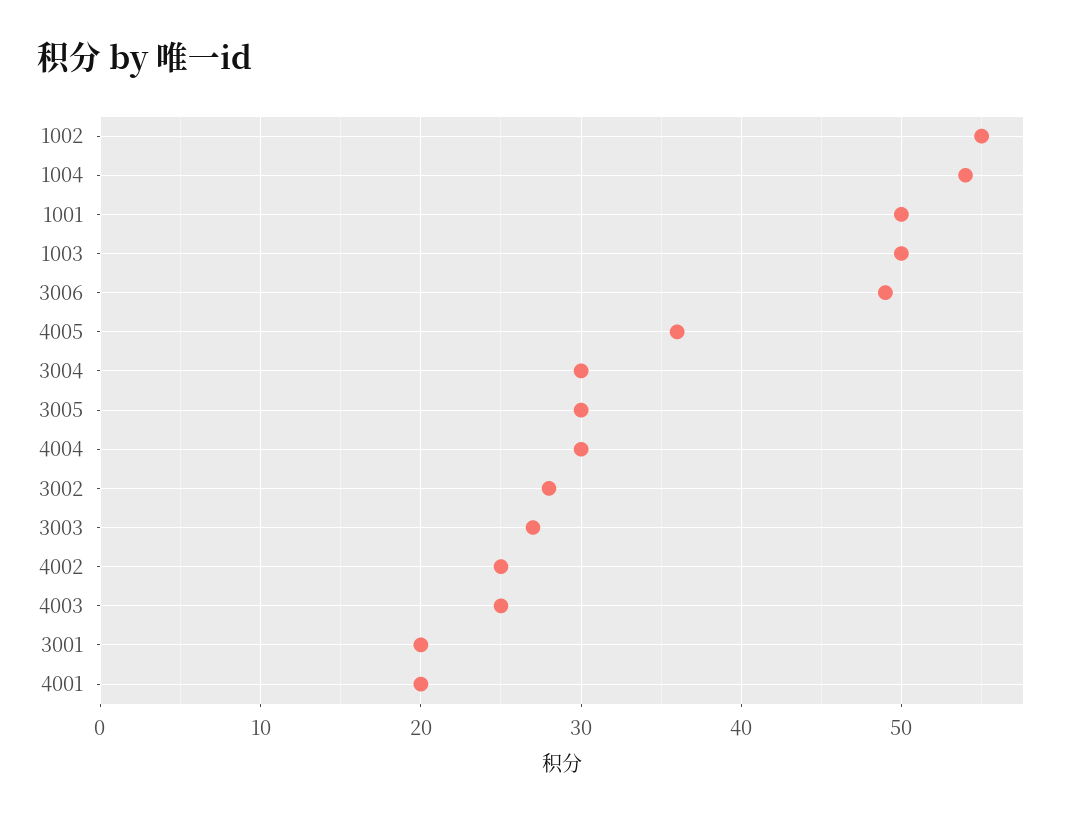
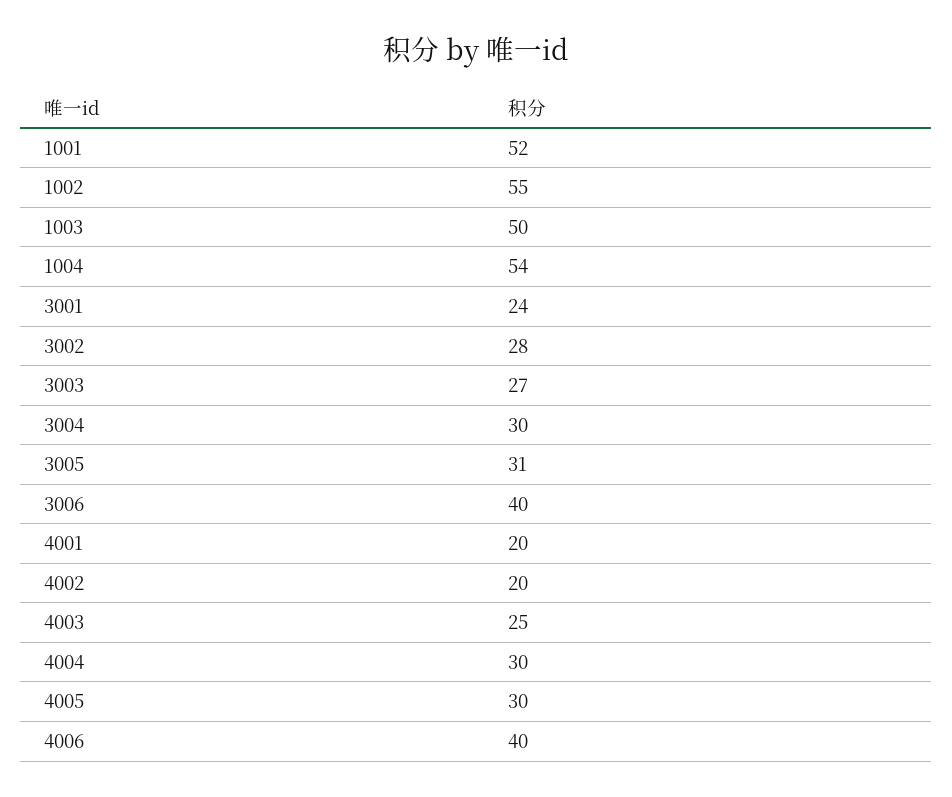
1001: 50 -> 52
3006: 49 -> 40
4005: 36 -> 30
3005: 30 -> 31
4002: 25 -> 20
3001: 20 -> 24
4006: none -> 40

